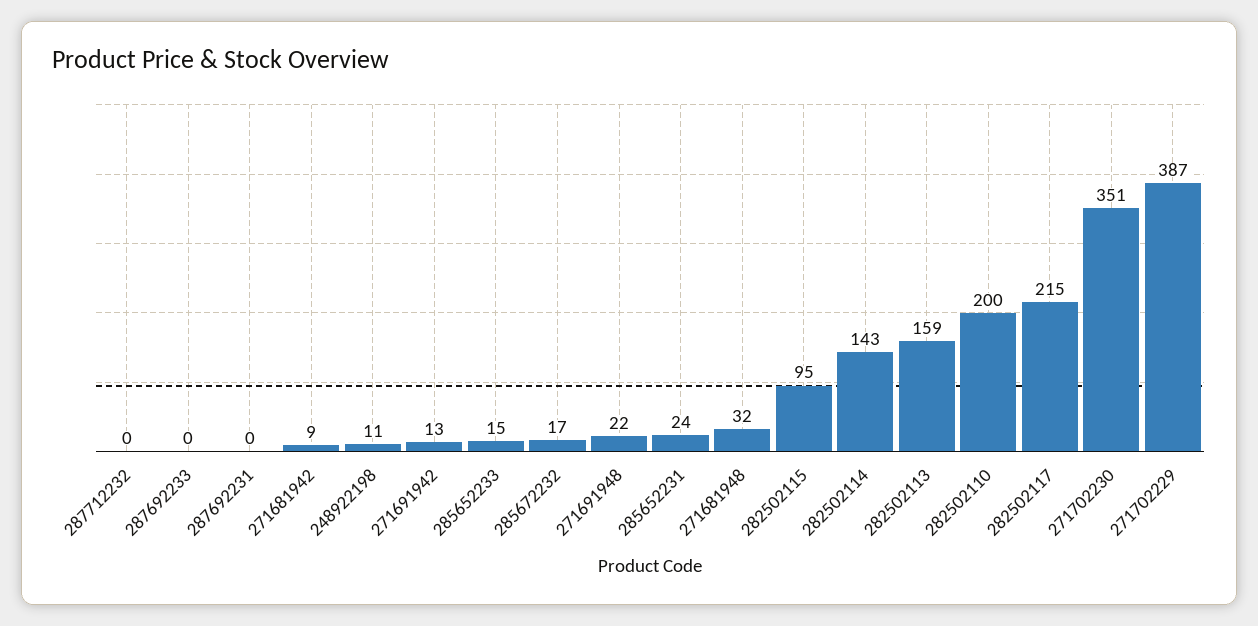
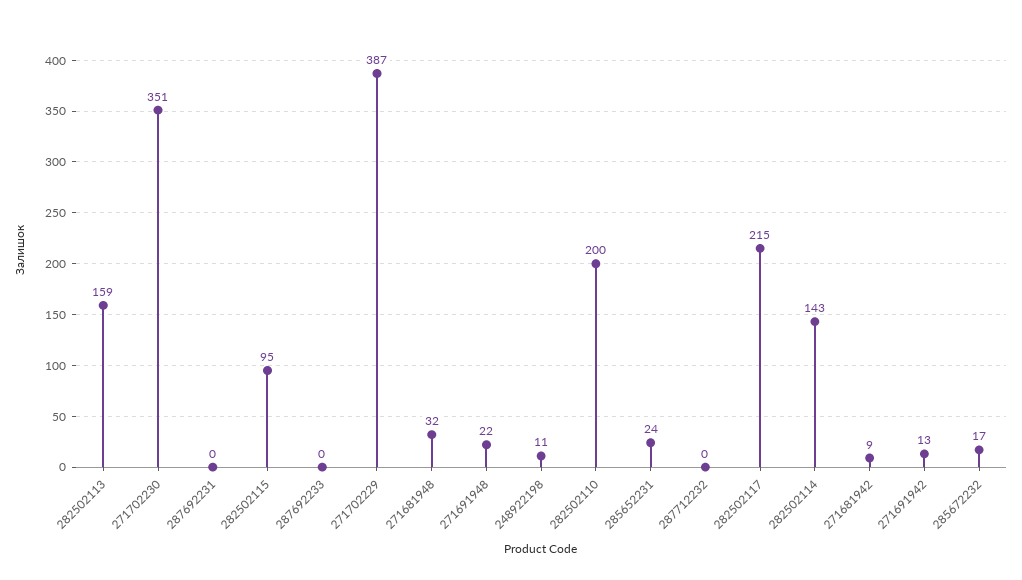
285652233: 15 -> none

